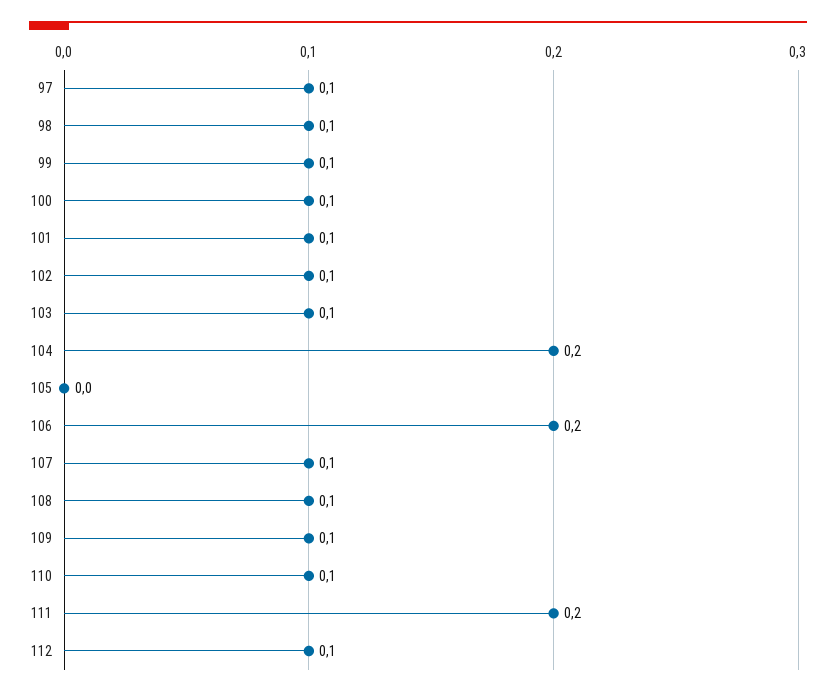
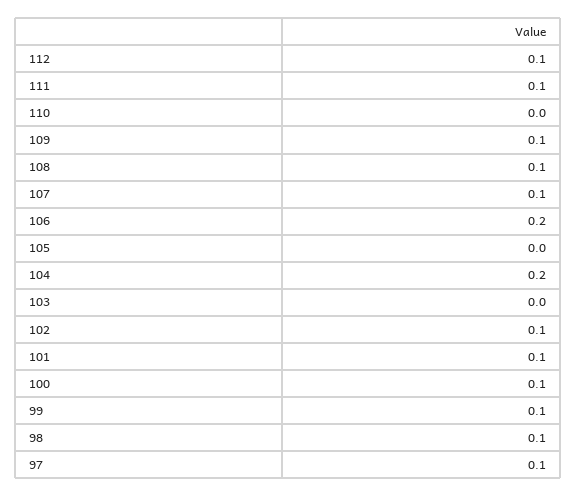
103: 0.1 -> 0
110: 0.1 -> 0
111: 0.2 -> 0.1

